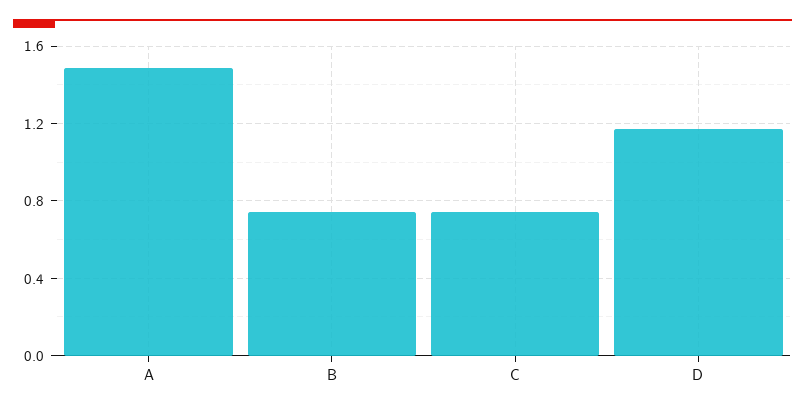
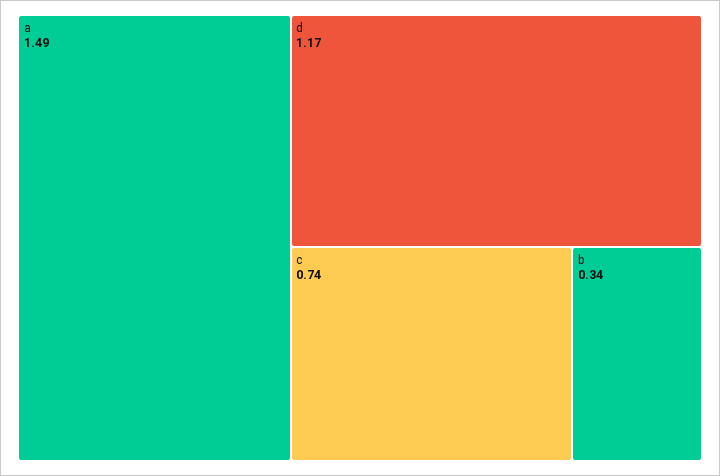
B: 0.75 -> 0.34

